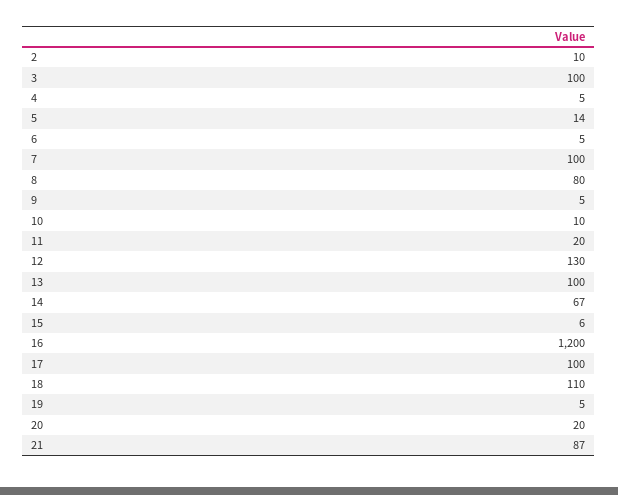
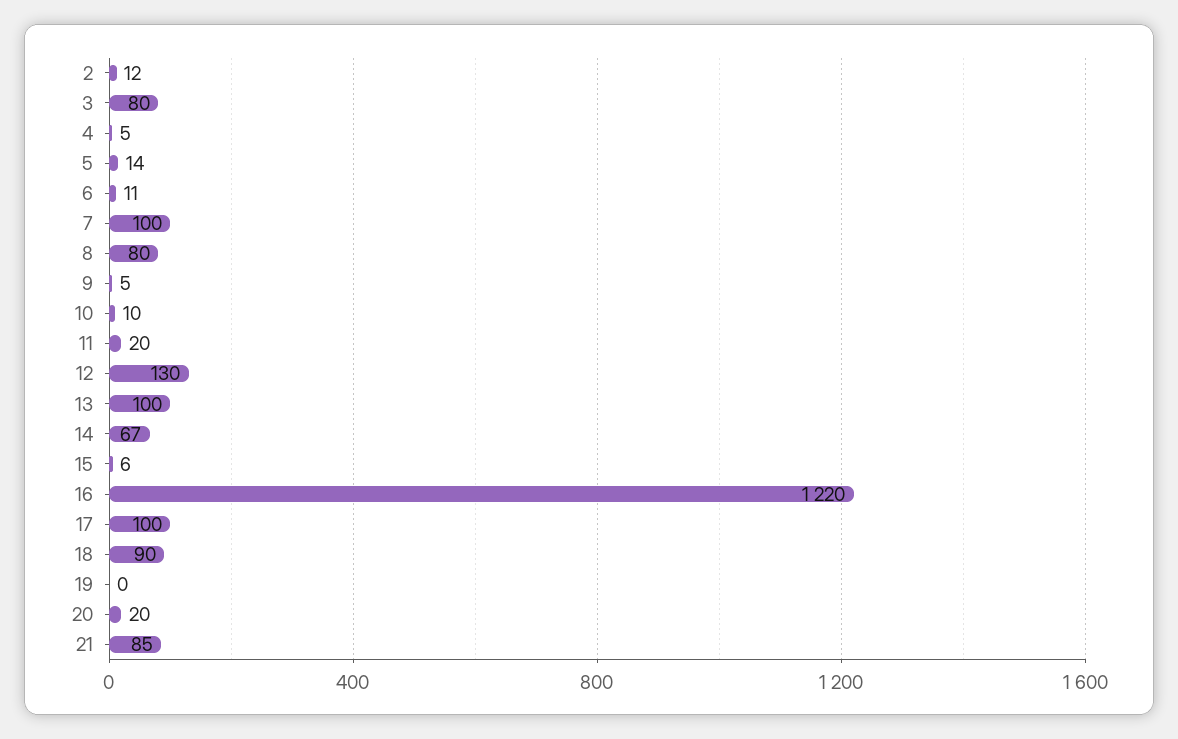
2: 10 -> 12
3: 100 -> 80
6: 5 -> 11
16: 1200 -> 1220
18: 110 -> 90
19: 5 -> 0
21: 87 -> 85

